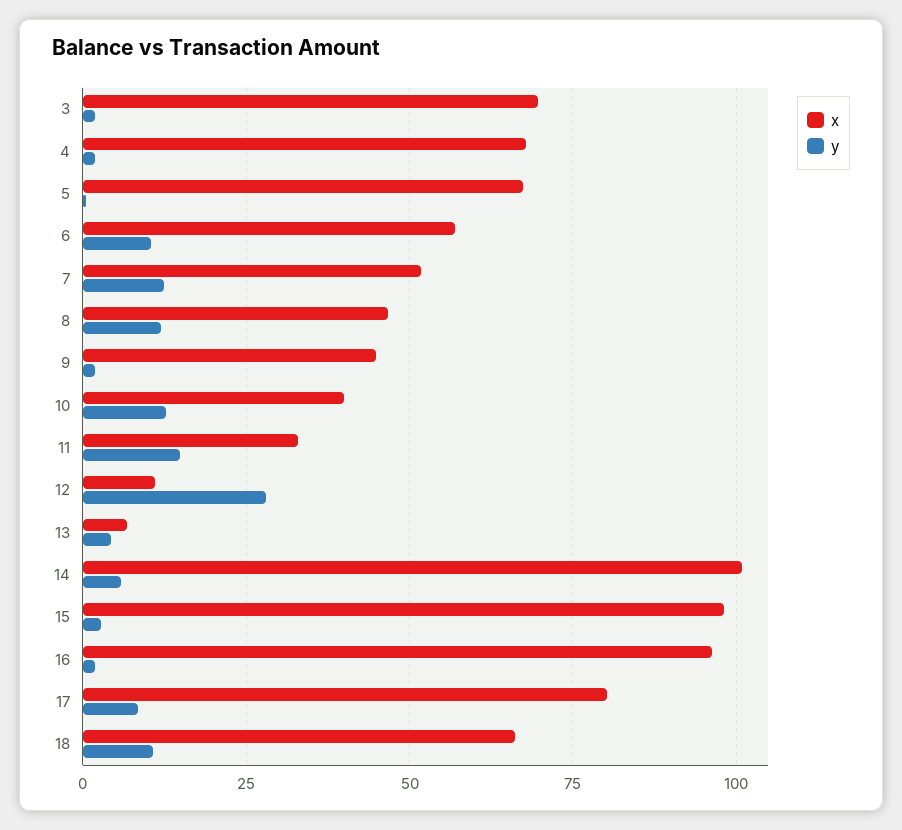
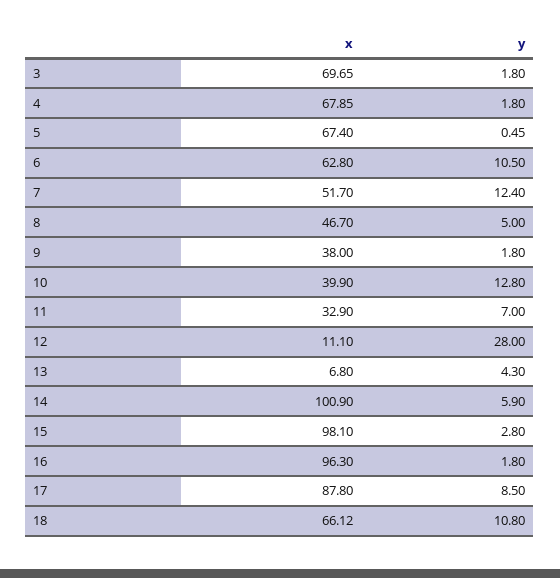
x, 6: 57.5 -> 62.8
y, 8: 12.5 -> 5
x, 9: 45 -> 38
y, 11: 15 -> 7
x, 17: 80 -> 87.8

